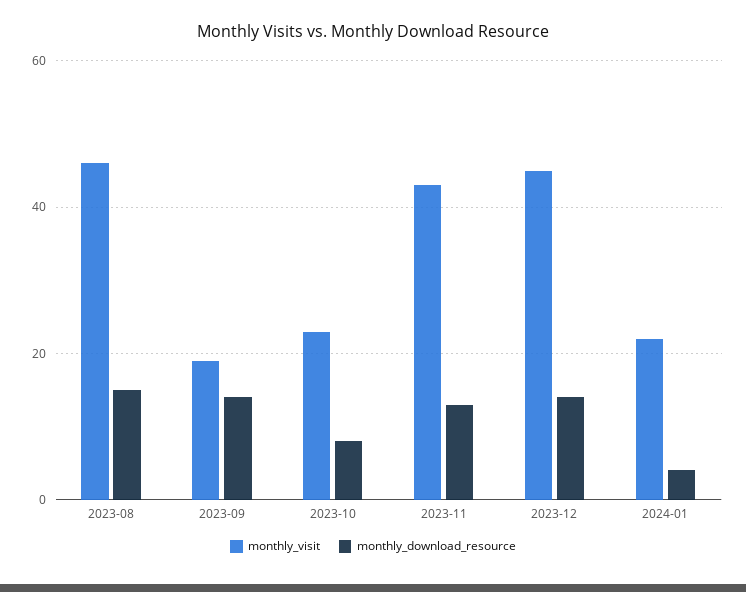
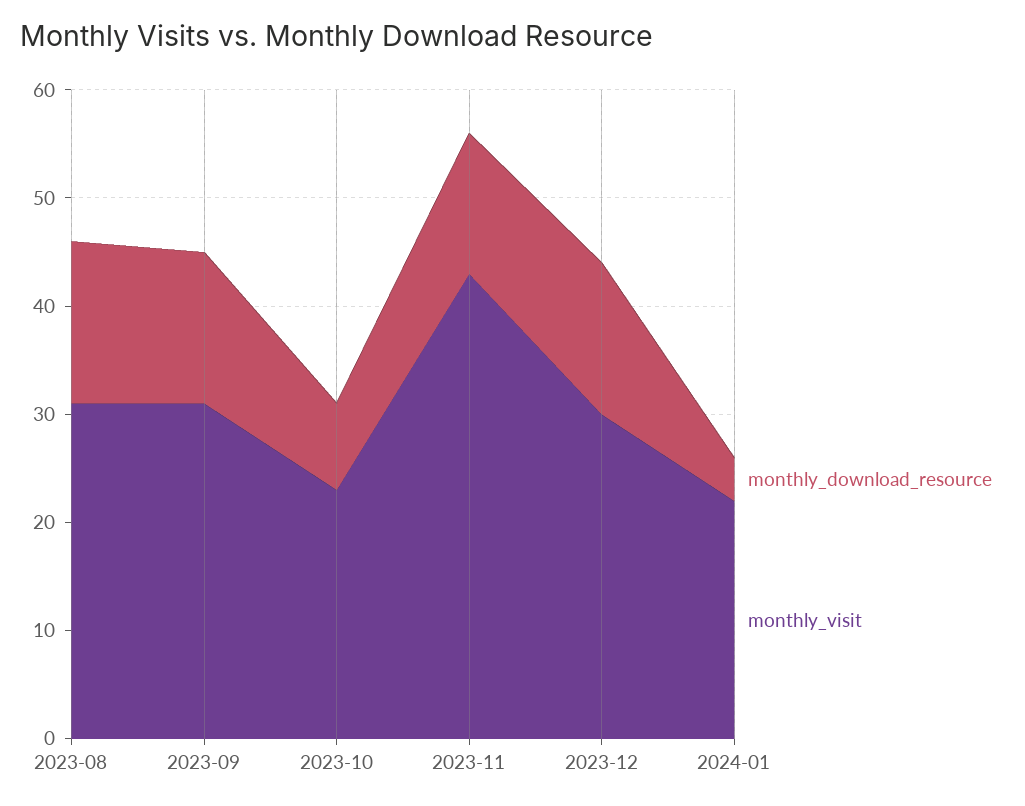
monthly_visit, 2023-08: 45 -> 31
monthly_visit, 2023-09: 20 -> 31
monthly_visit, 2023-12: 45 -> 30

